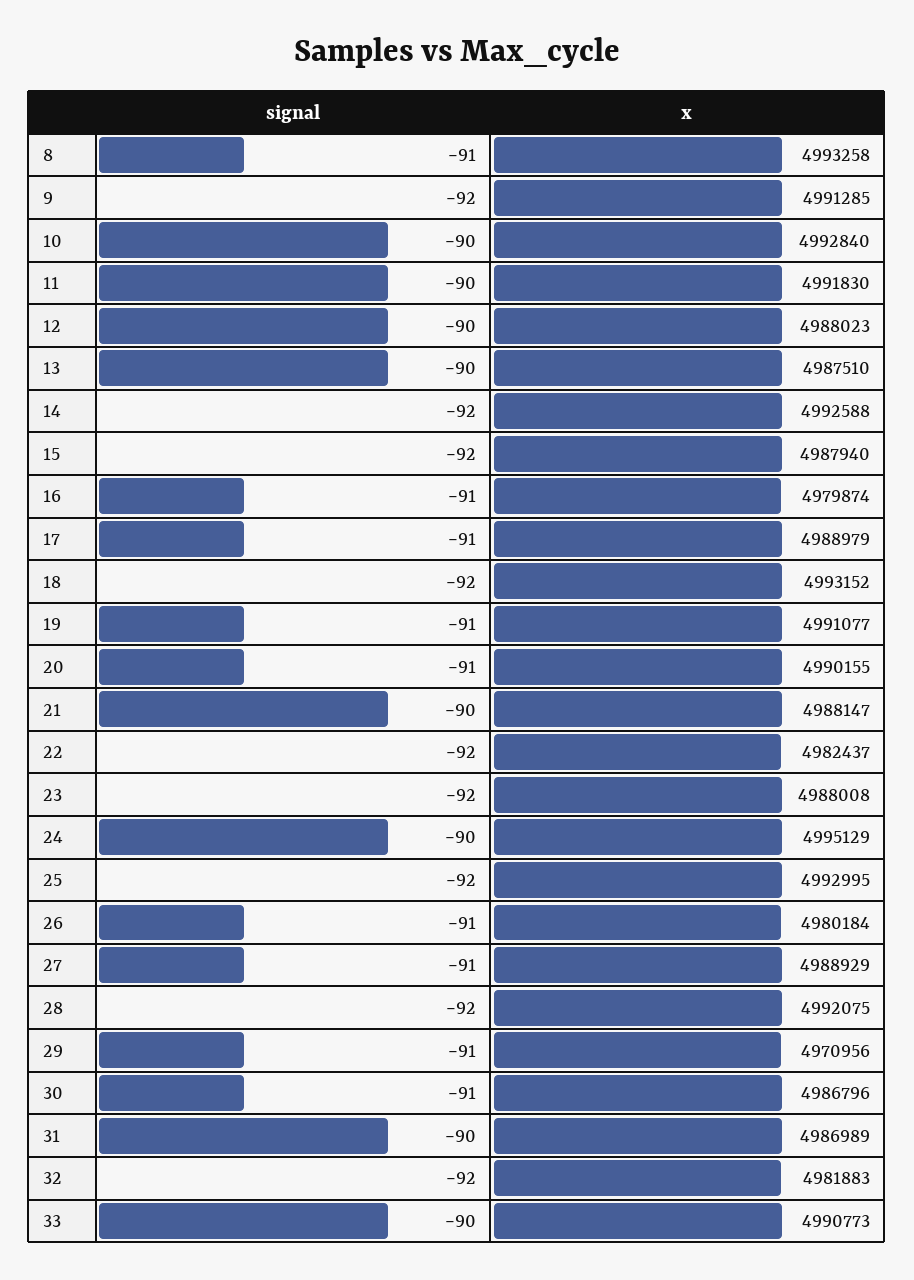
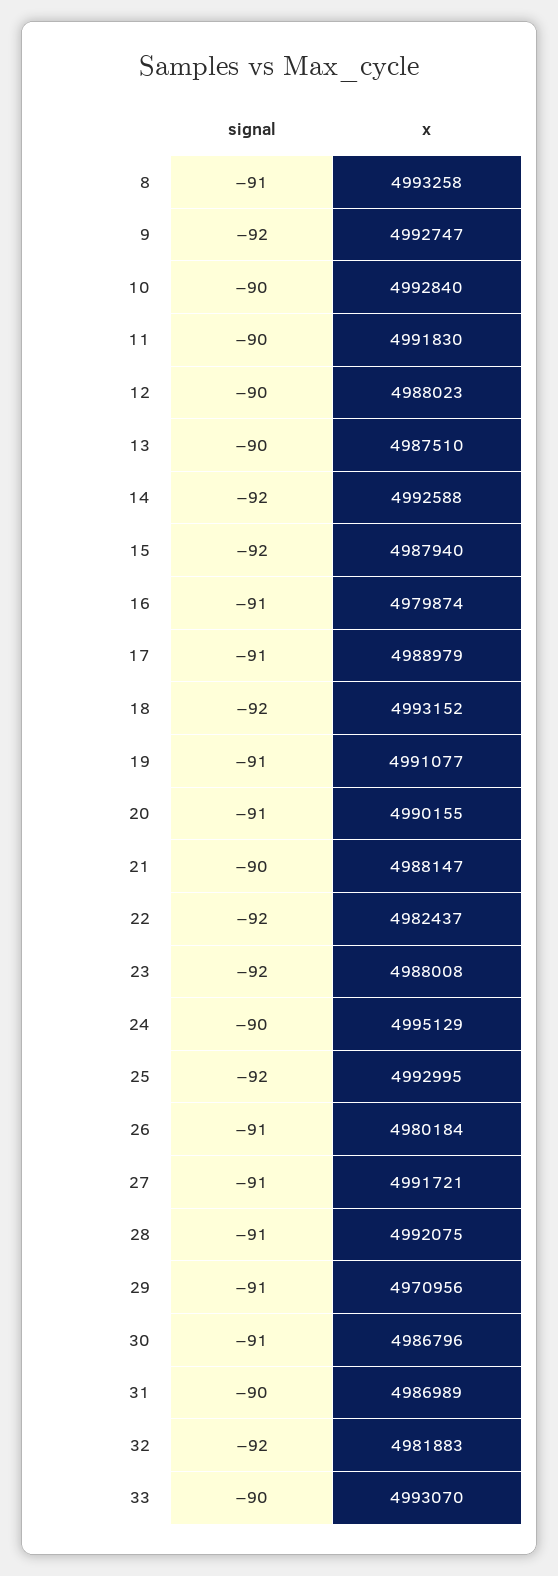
x, 9: 4991285 -> 4992747
x, 27: 4988929 -> 4991721
signal, 28: -92 -> -91
x, 33: 4990773 -> 4993070

